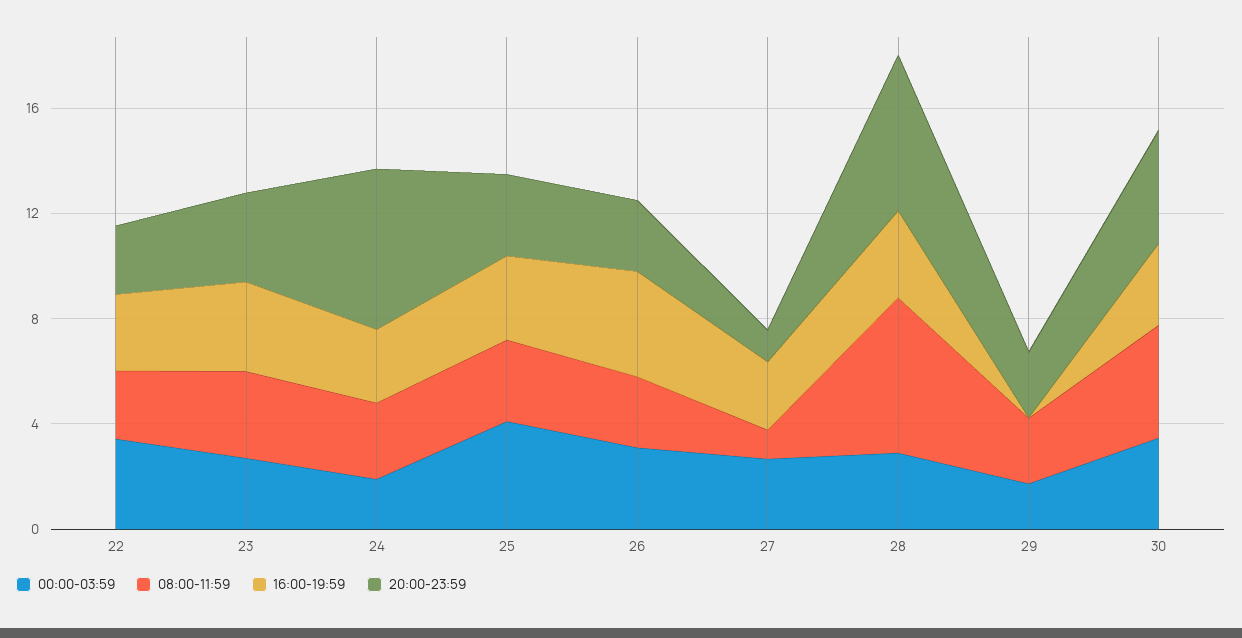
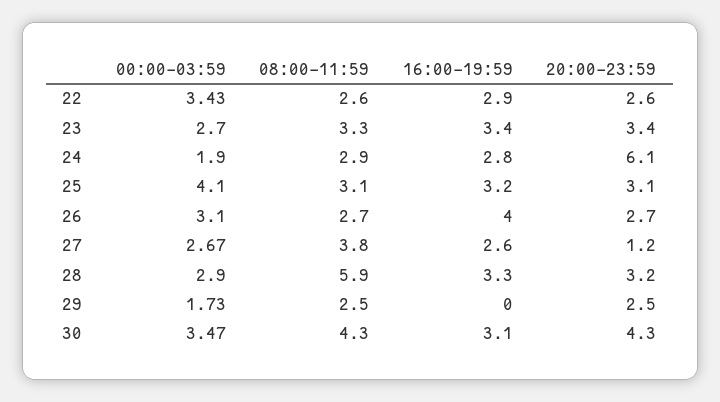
08:00-11:59, 27: 1 -> 3.8
20:00-23:59, 28: 6 -> 3.2

